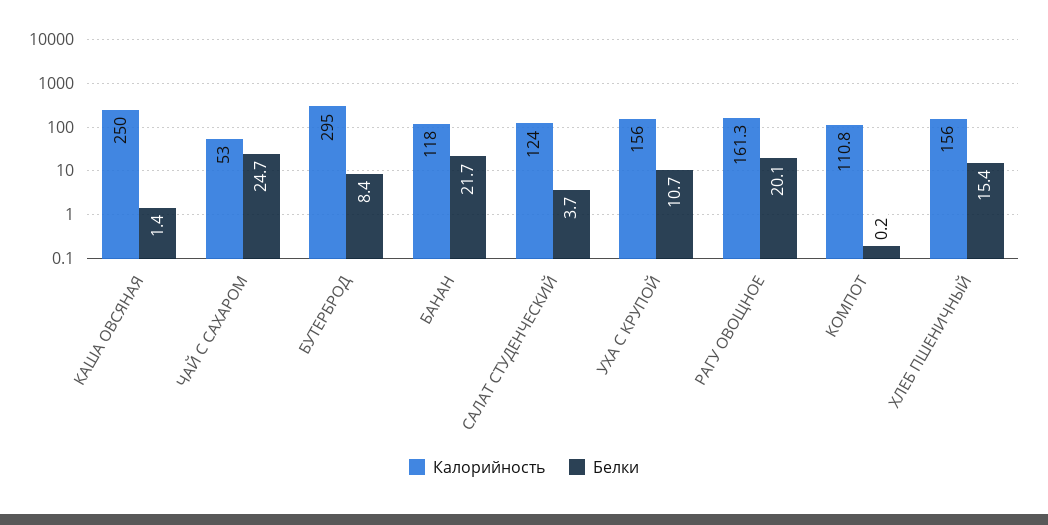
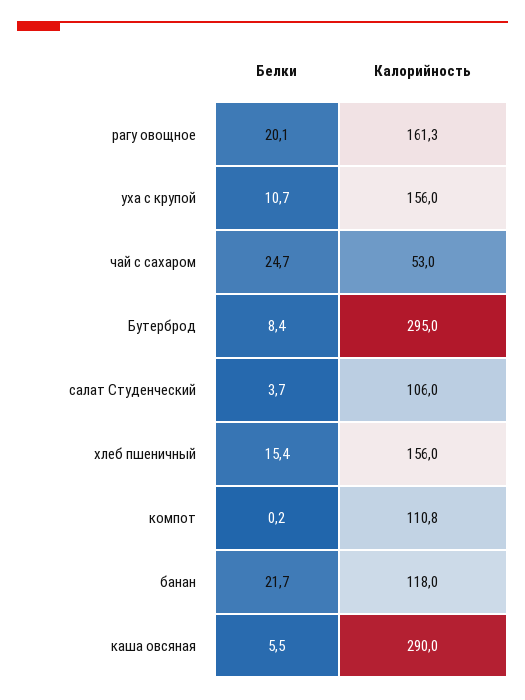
Калорийность, КАША ОВСЯНАЯ: 250 -> 290
Белки, КАША ОВСЯНАЯ: 1.4 -> 5.5
Калорийность, САЛАТ СТУДЕНЧЕСКИЙ: 124 -> 106

